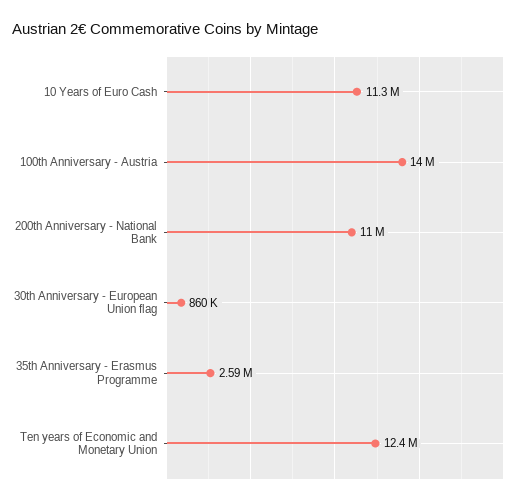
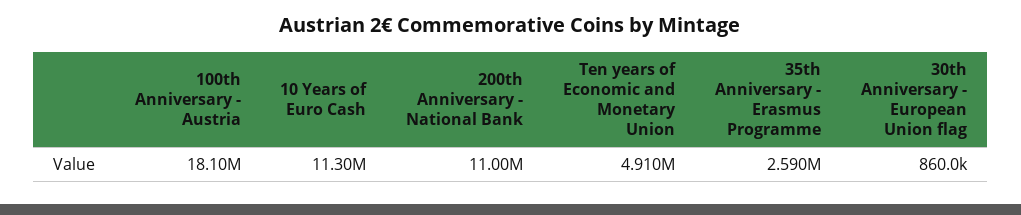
100th Anniversary - Austria: 14000000 -> 18100000
Ten years of Economic and Monetary Union: 12400000 -> 4910000

